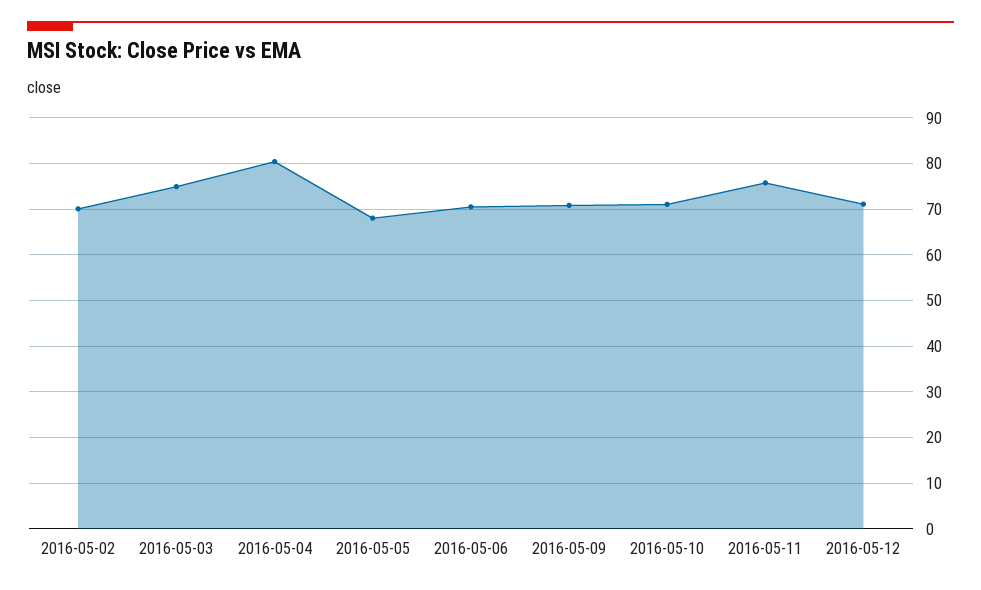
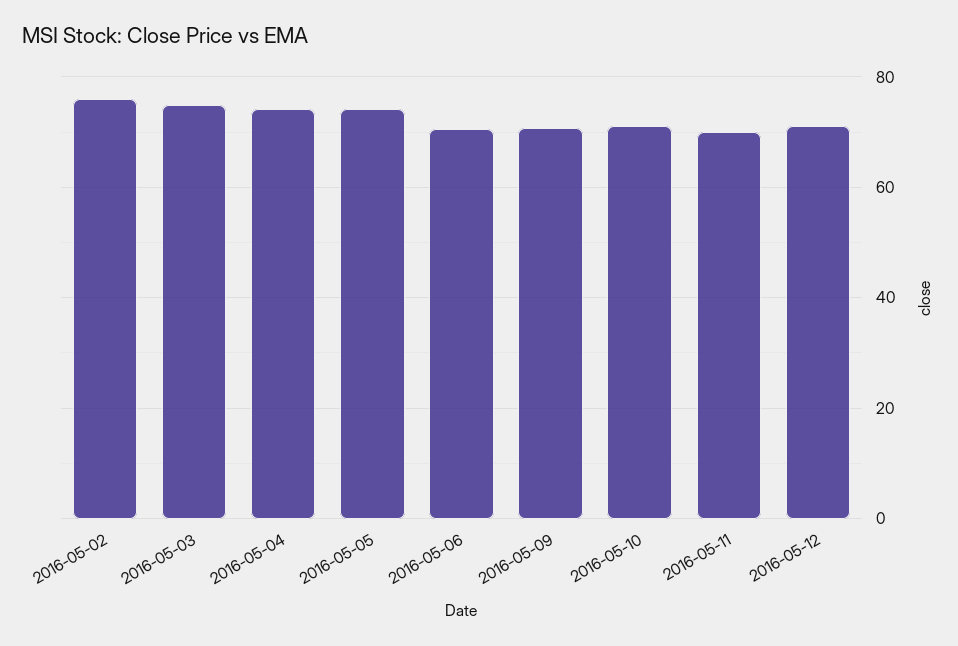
2016-05-02: 70 -> 76
2016-05-04: 80 -> 74
2016-05-05: 68 -> 74
2016-05-11: 76 -> 70

